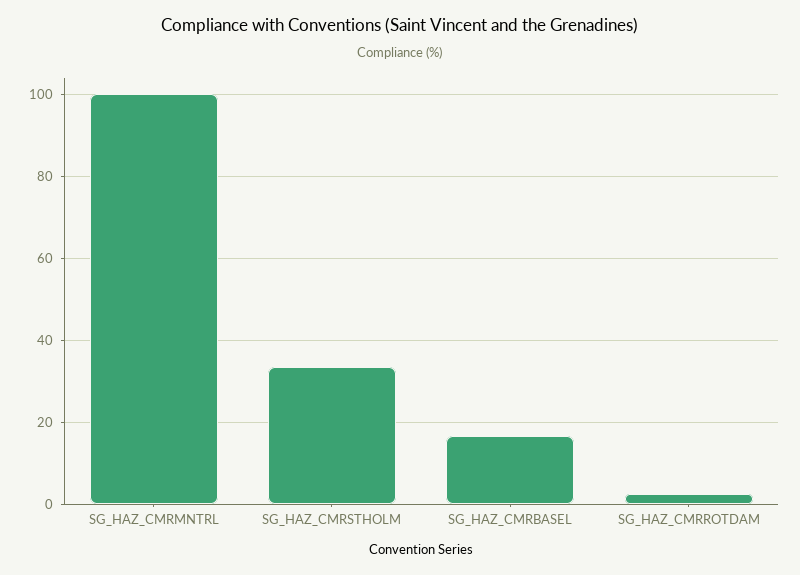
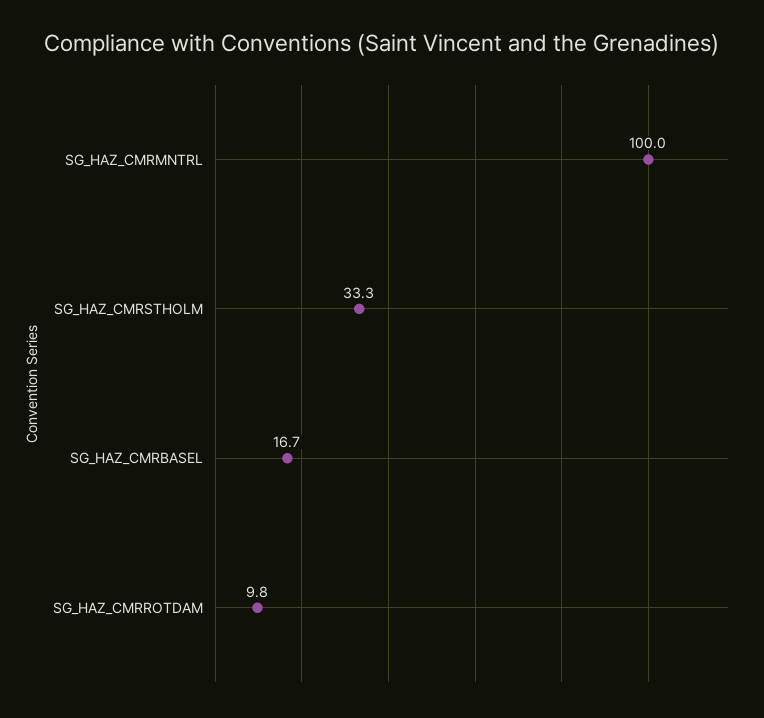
SG_HAZ_CMRROTDAM: 2 -> 9.8

